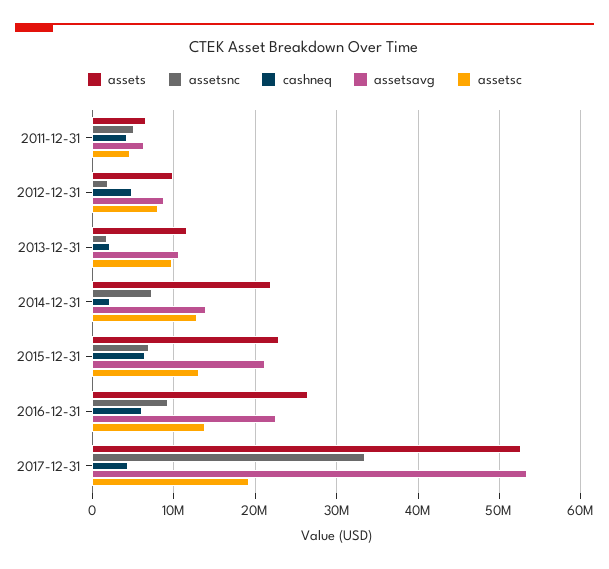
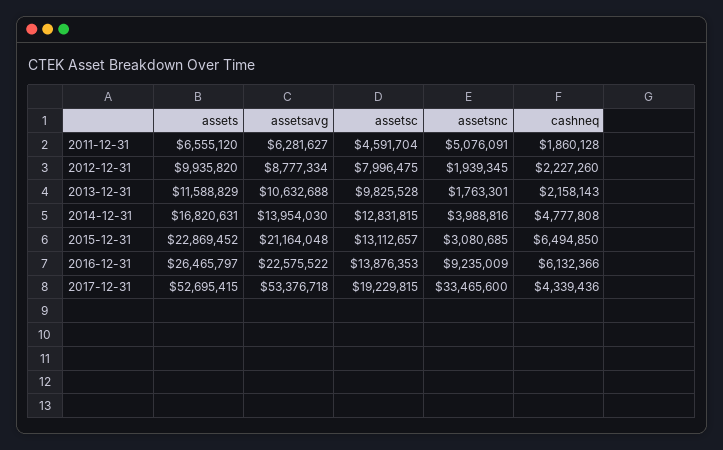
cashneq, 2011-12-31: 4000000 -> 1860128
cashneq, 2012-12-31: 5000000 -> 2227260
assets, 2014-12-31: 22000000 -> 16820631
assetsnc, 2014-12-31: 7000000 -> 3988816
cashneq, 2014-12-31: 2000000 -> 4777808
assetsnc, 2015-12-31: 7000000 -> 3080685

